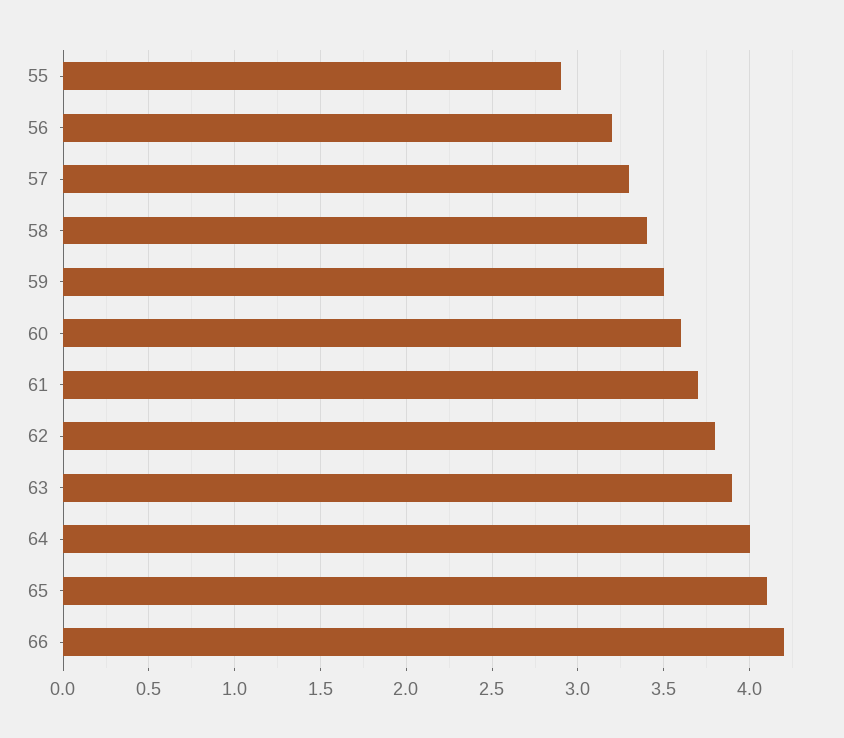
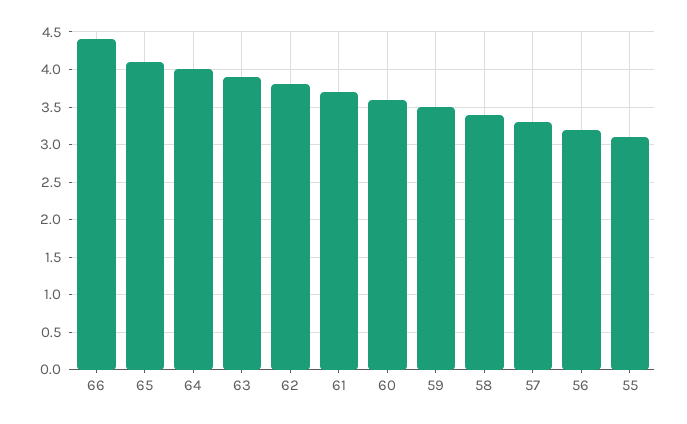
55: 2.9 -> 3.1
66: 4.2 -> 4.4

